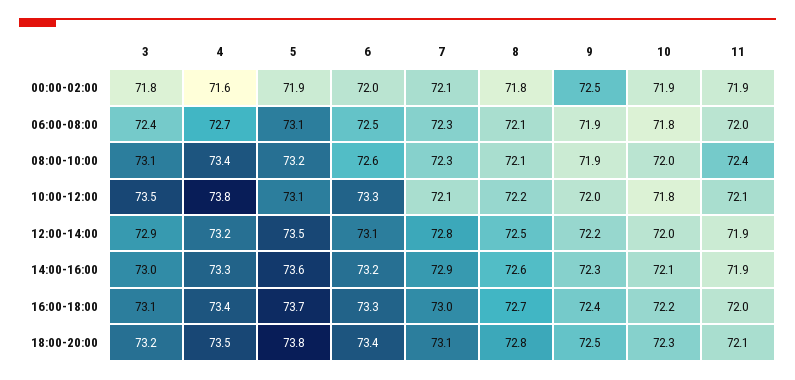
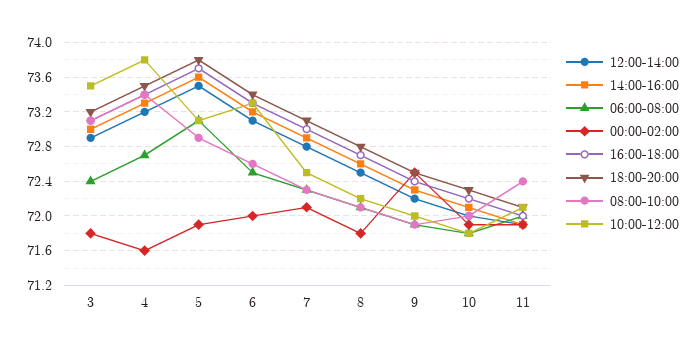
08:00-10:00, 5: 73.2 -> 72.9
10:00-12:00, 7: 72.1 -> 72.5

